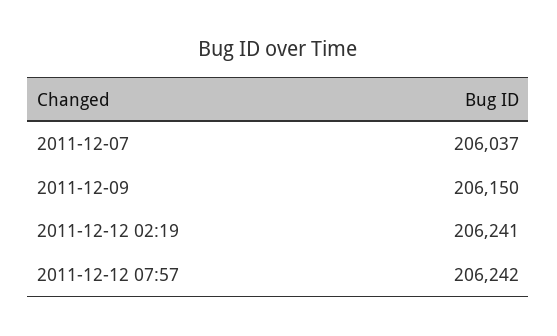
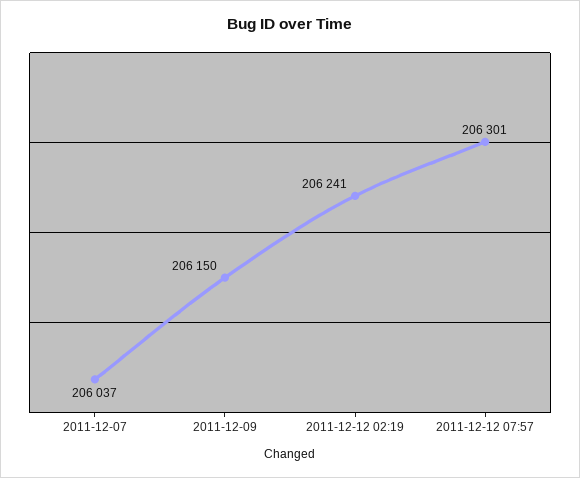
2011-12-12 07:57: 206242 -> 206301

